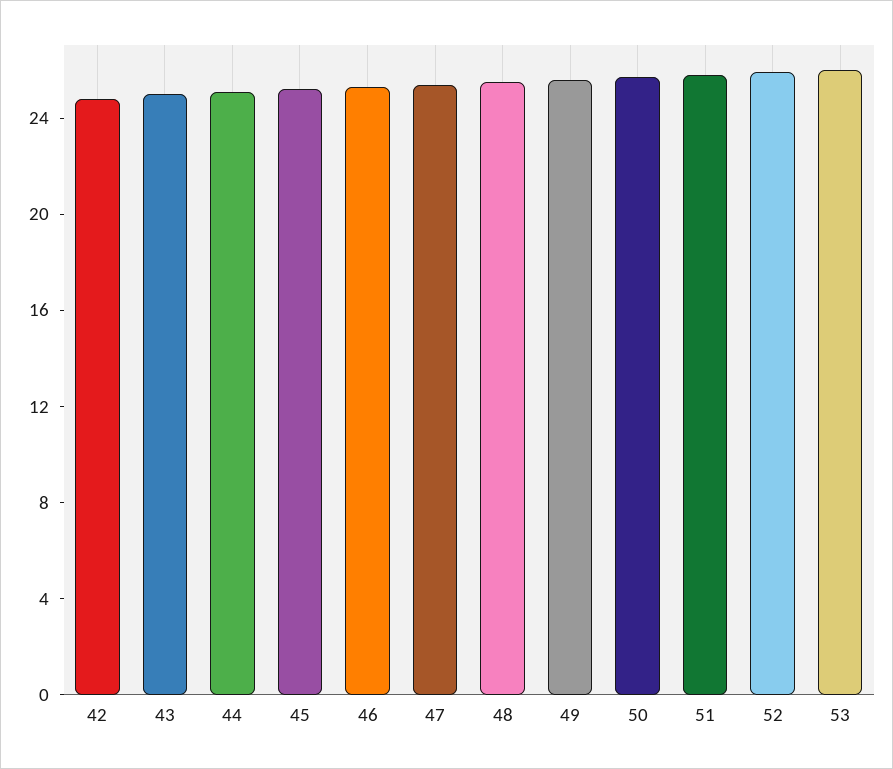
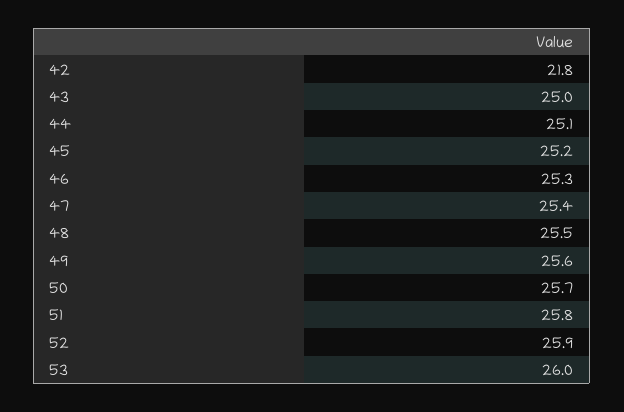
42: 25 -> 21.8

